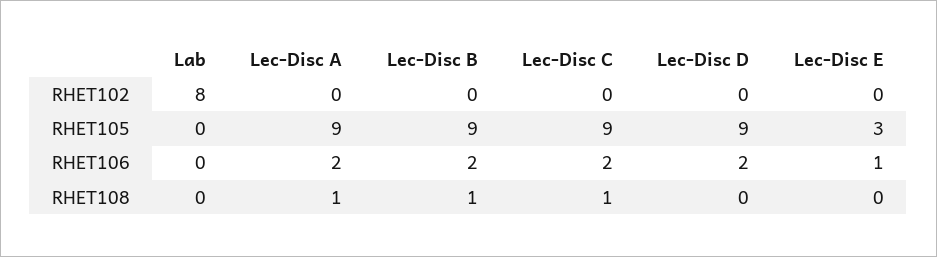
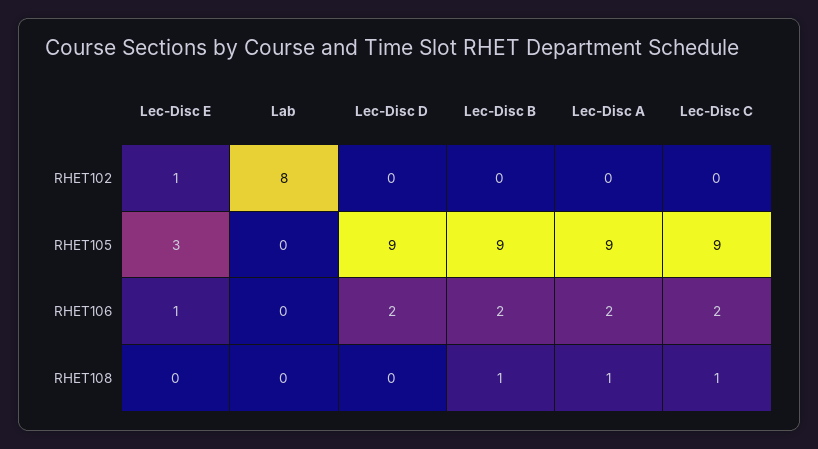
Lec-Disc E, RHET102: 0 -> 1

